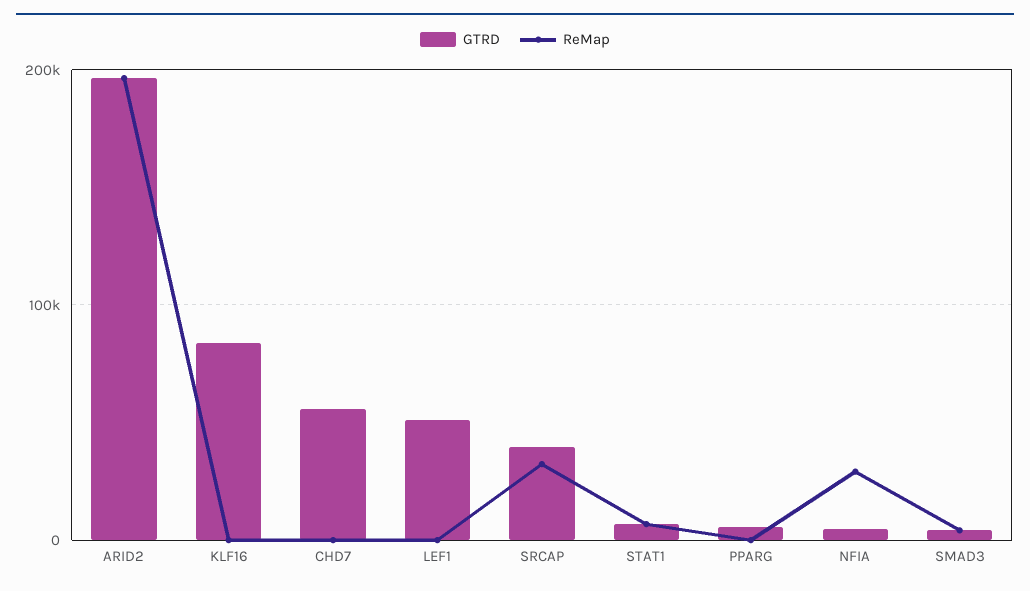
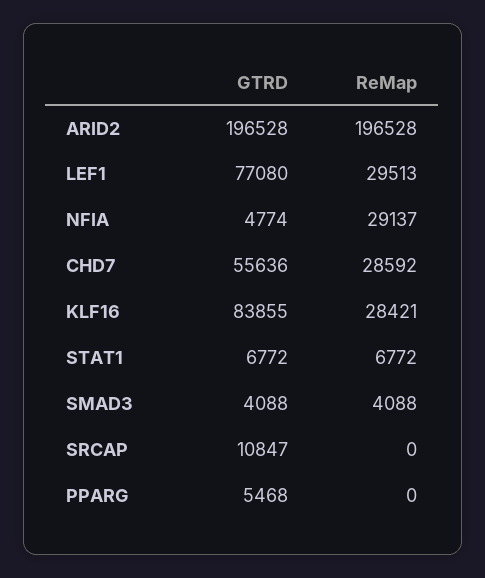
ReMap, KLF16: 0 -> 28421
ReMap, CHD7: 0 -> 28592
GTRD, LEF1: 50000 -> 77080
ReMap, LEF1: 0 -> 29513
GTRD, SRCAP: 40000 -> 10847
ReMap, SRCAP: 30000 -> 0

